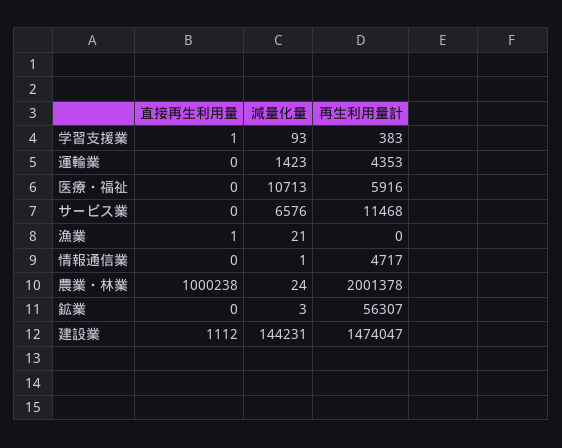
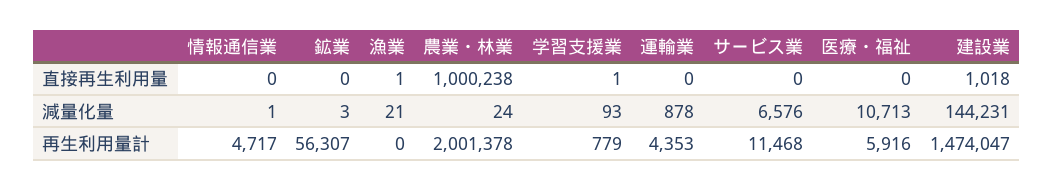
再生利用量計, 学習支援業: 383 -> 779
減量化量, 運輸業: 1423 -> 878
直接再生利用量, 建設業: 1112 -> 1018

